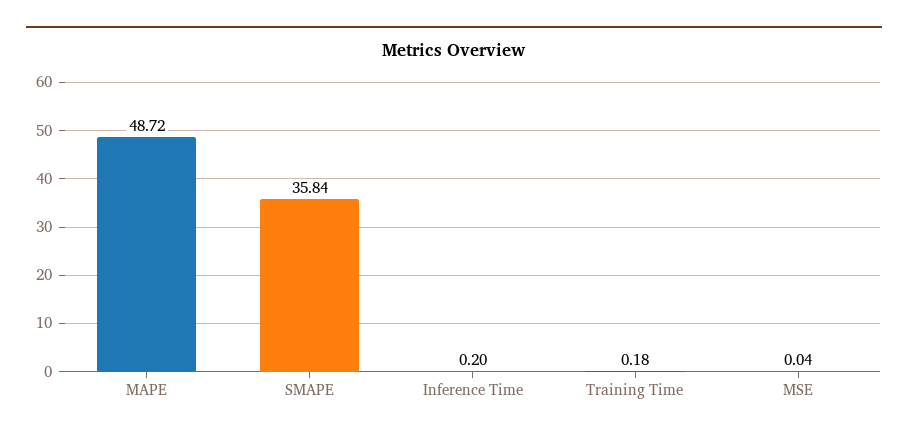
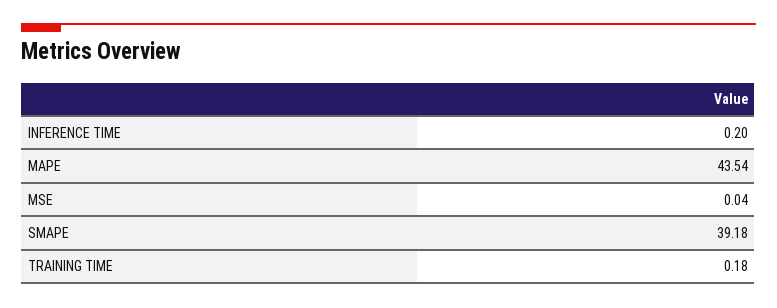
MAPE: 48.72 -> 43.54
SMAPE: 35.84 -> 39.18

